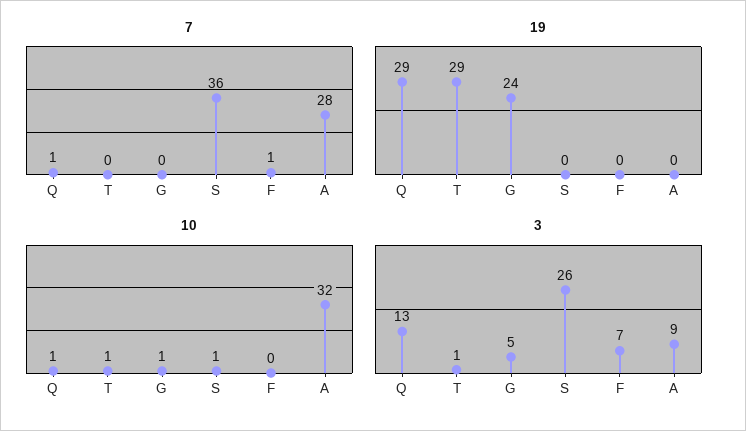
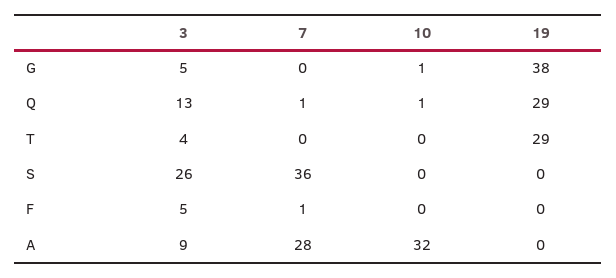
19, G: 24 -> 38
10, T: 1 -> 0
10, S: 1 -> 0
3, T: 1 -> 4
3, F: 7 -> 5

